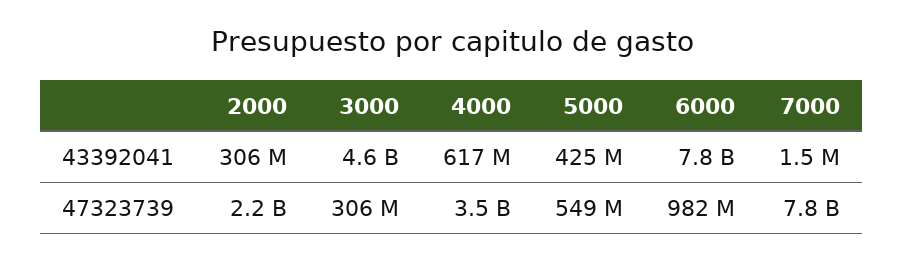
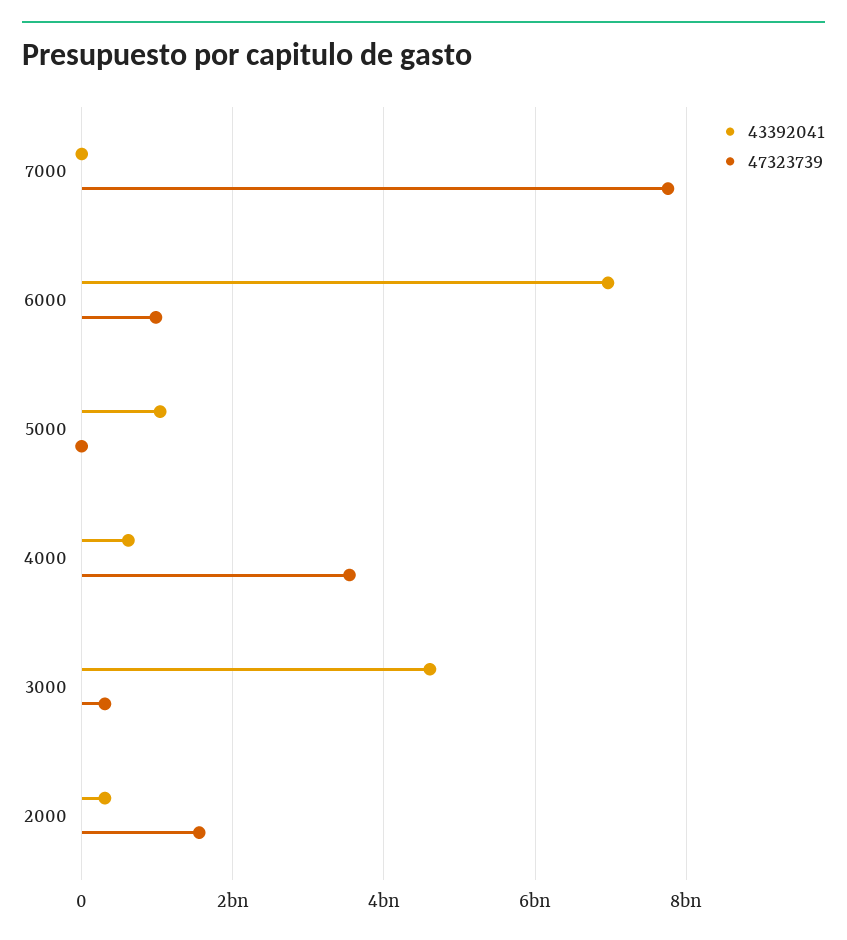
43392041, 5000: 425000000 -> 1000000000
43392041, 6000: 7800000000 -> 7000000000
47323739, 2000: 2200000000 -> 1600000000
47323739, 5000: 549000000 -> 0

